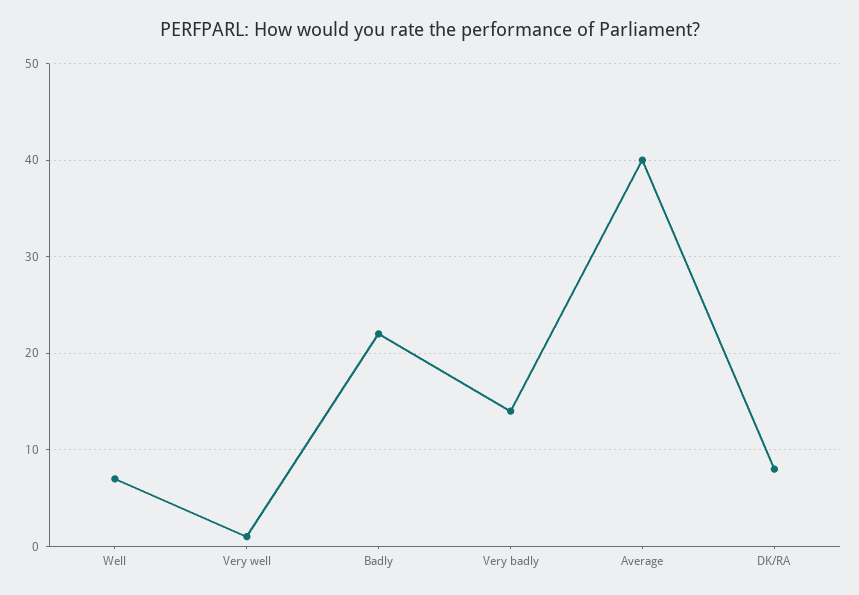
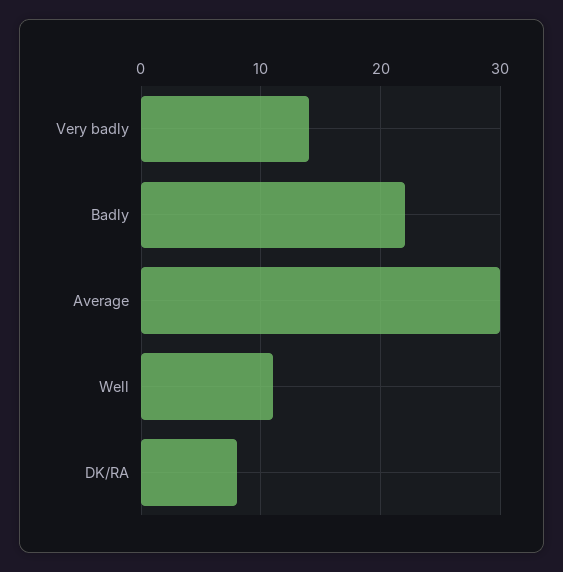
Well: 7 -> 11
Very well: 1 -> none
Average: 40 -> 30

